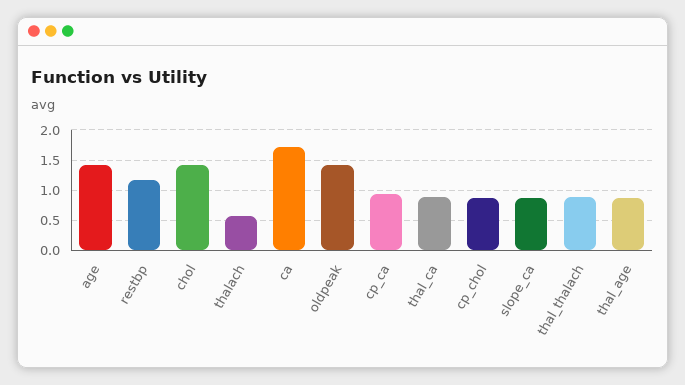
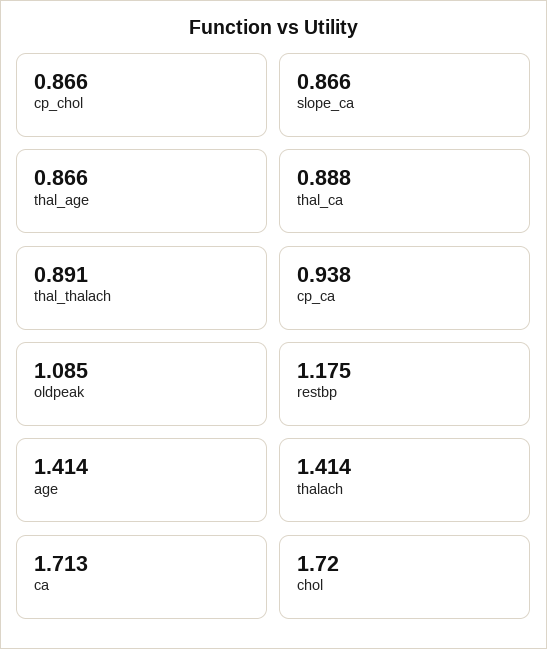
chol: 1.4 -> 1.72
thalach: 0.6 -> 1.414
oldpeak: 1.4 -> 1.085

